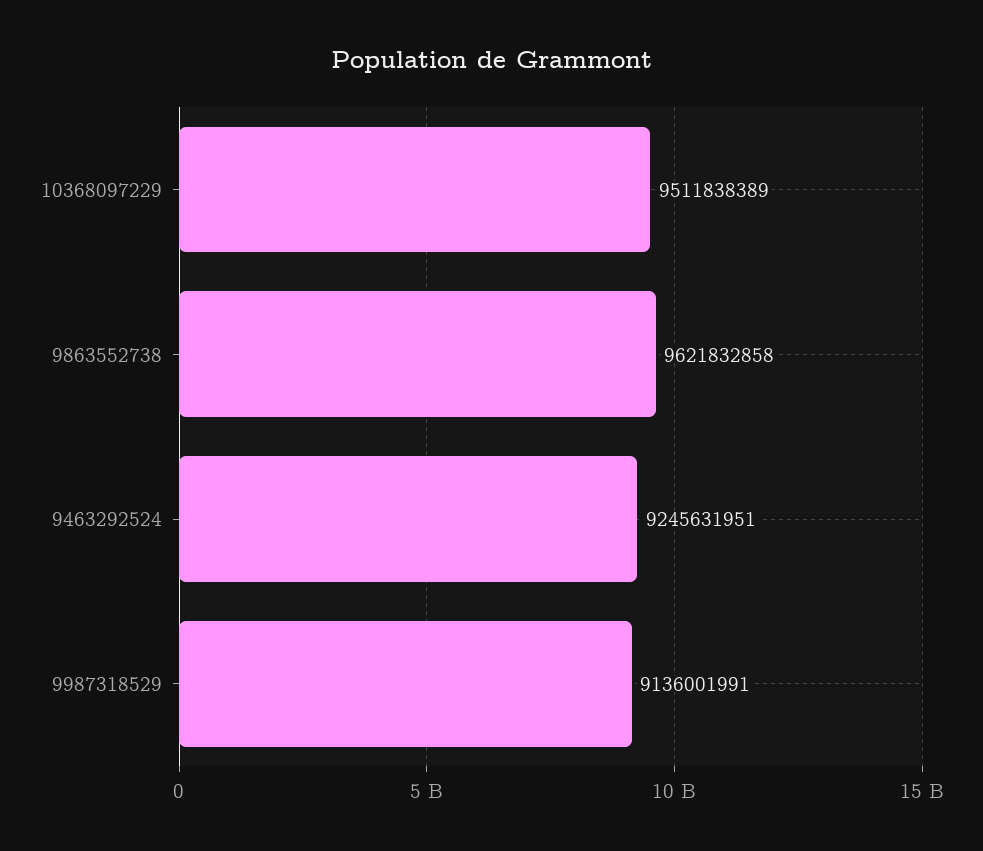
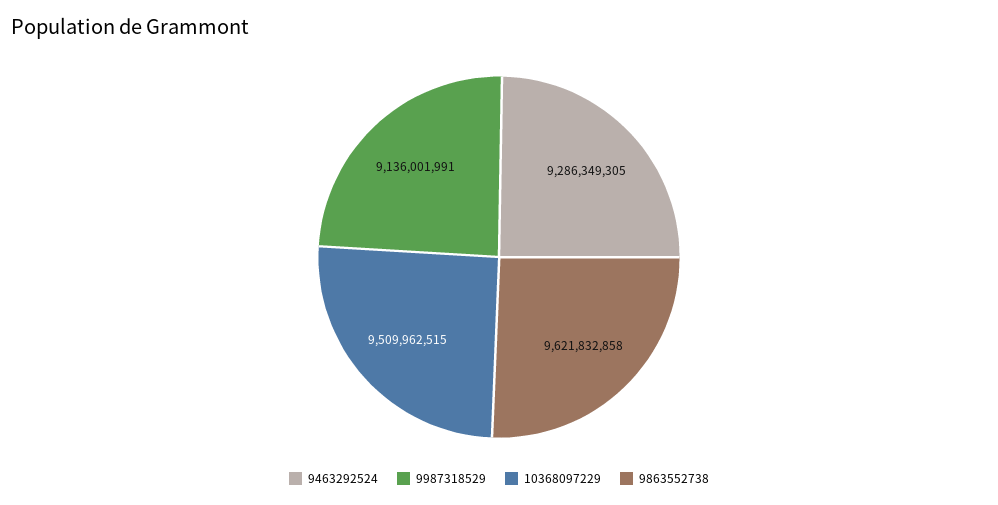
10368097229: 9511838389 -> 9509962515
9463292524: 9245631951 -> 9286349305

